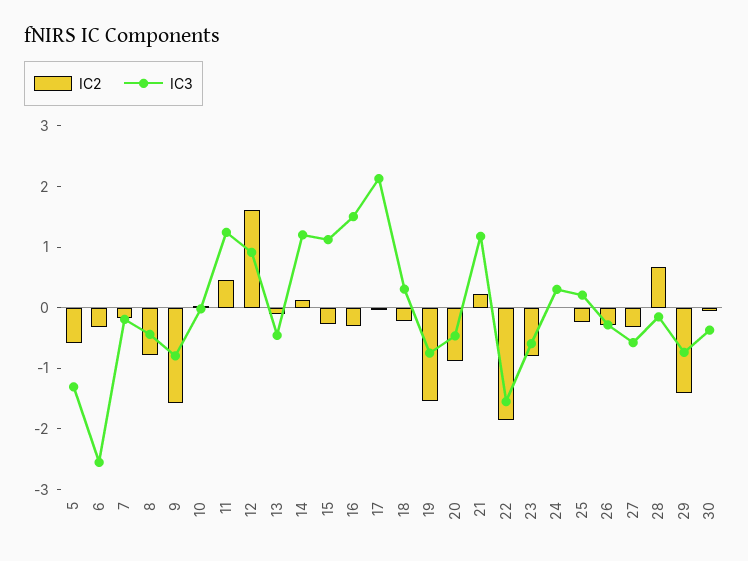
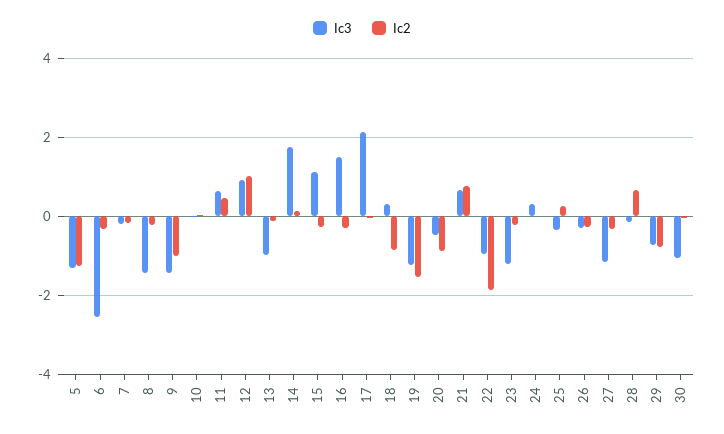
IC2, 5: -0.6 -> -1.2
IC2, 8: -0.8 -> -0.2
IC3, 8: -0.4 -> -1.4
IC2, 9: -1.6 -> -1
IC3, 9: -0.8 -> -1.4
IC3, 11: 1.2 -> 0.6
IC2, 12: 1.6 -> 1
IC3, 13: -0.4 -> -1
IC3, 14: 1.2 -> 1.8
IC2, 18: -0.2 -> -0.8
IC3, 19: -0.8 -> -1.2
IC2, 21: 0.2 -> 0.8
IC3, 21: 1.2 -> 0.6
IC3, 22: -1.6 -> -1
IC2, 23: -0.8 -> -0.2
IC3, 23: -0.6 -> -1.2
IC2, 25: -0.2 -> 0.2
IC3, 25: 0.2 -> -0.4
IC3, 27: -0.6 -> -1.2
IC2, 29: -1.4 -> -0.8
IC3, 30: -0.4 -> -1

